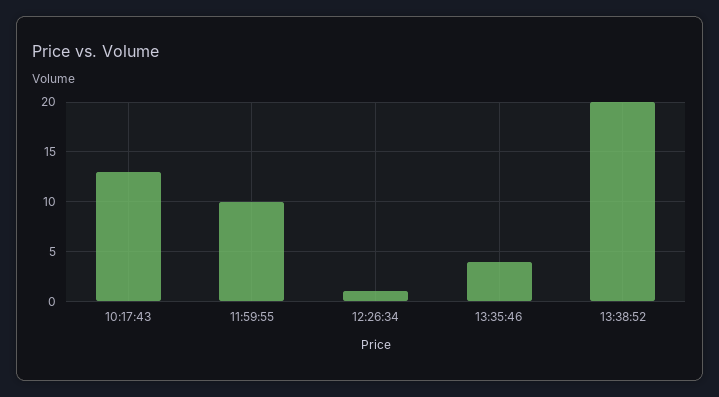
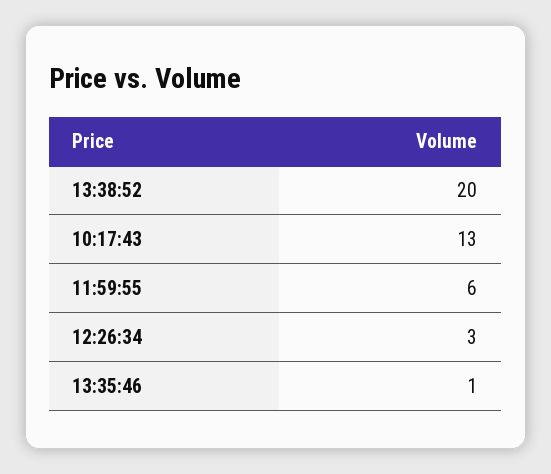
11:59:55: 10 -> 6
12:26:34: 1 -> 3
13:35:46: 4 -> 1

